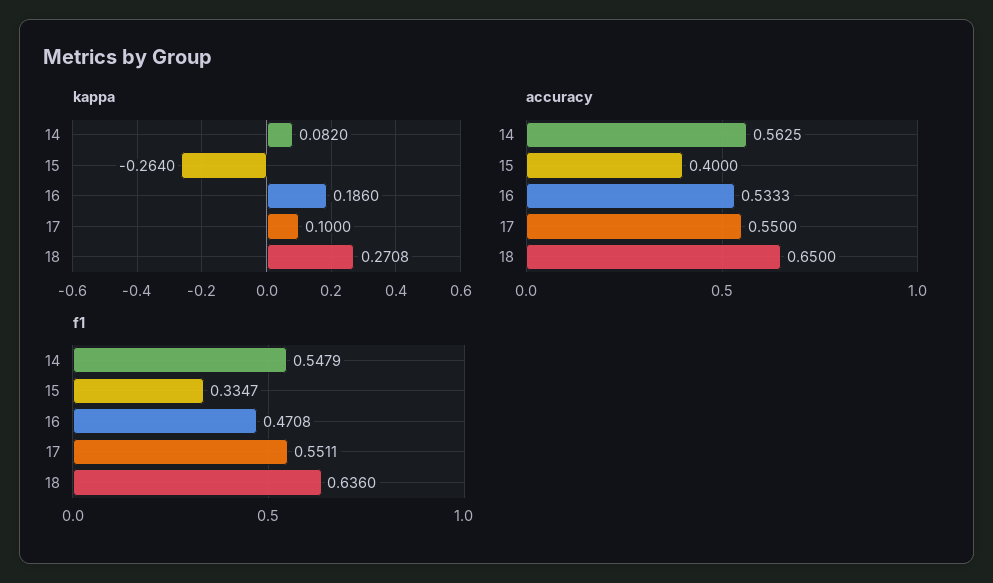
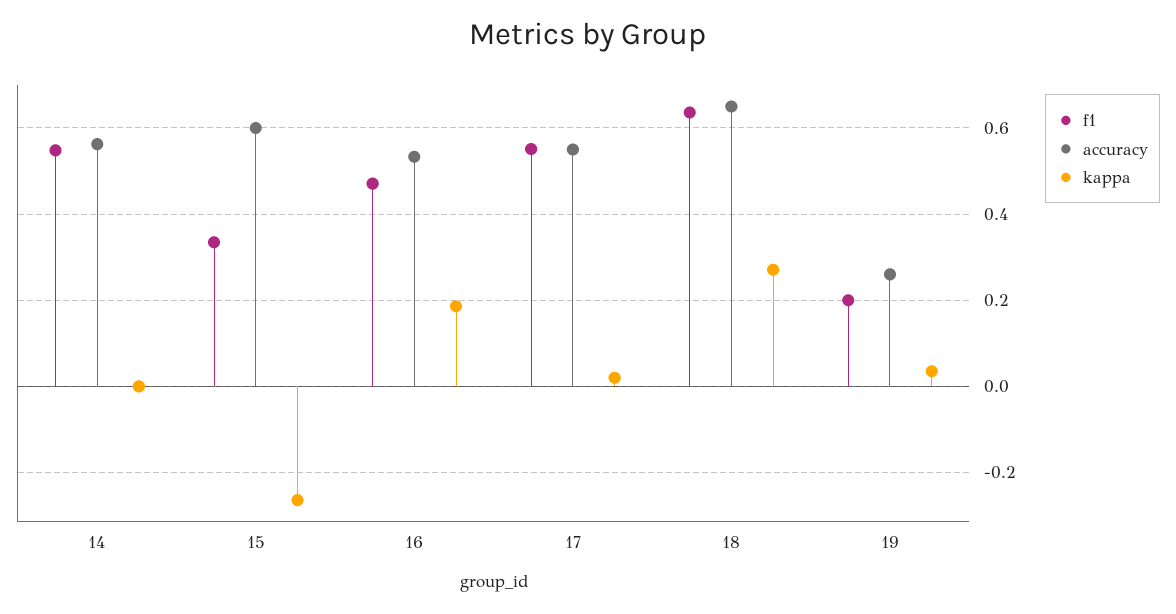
kappa, 14: 0.082 -> 0
kappa, 17: 0.1 -> 0.02
accuracy, 15: 0.4 -> 0.6
f1, 19: none -> 0.2
accuracy, 19: none -> 0.26
kappa, 19: none -> 0.04

